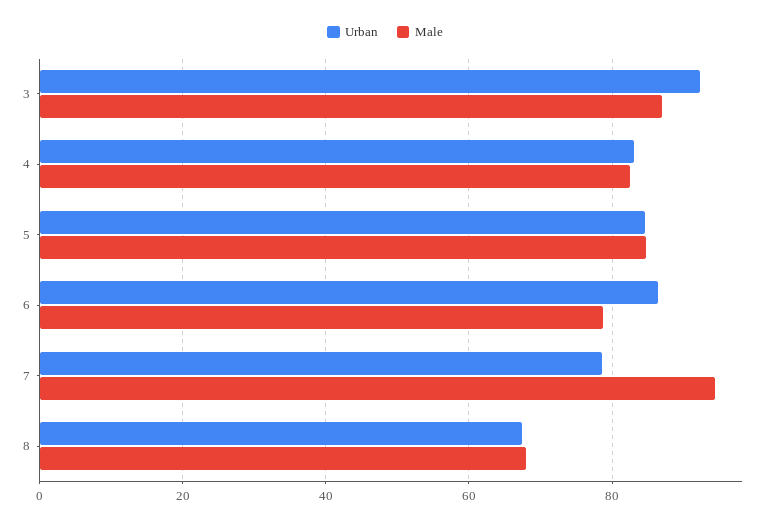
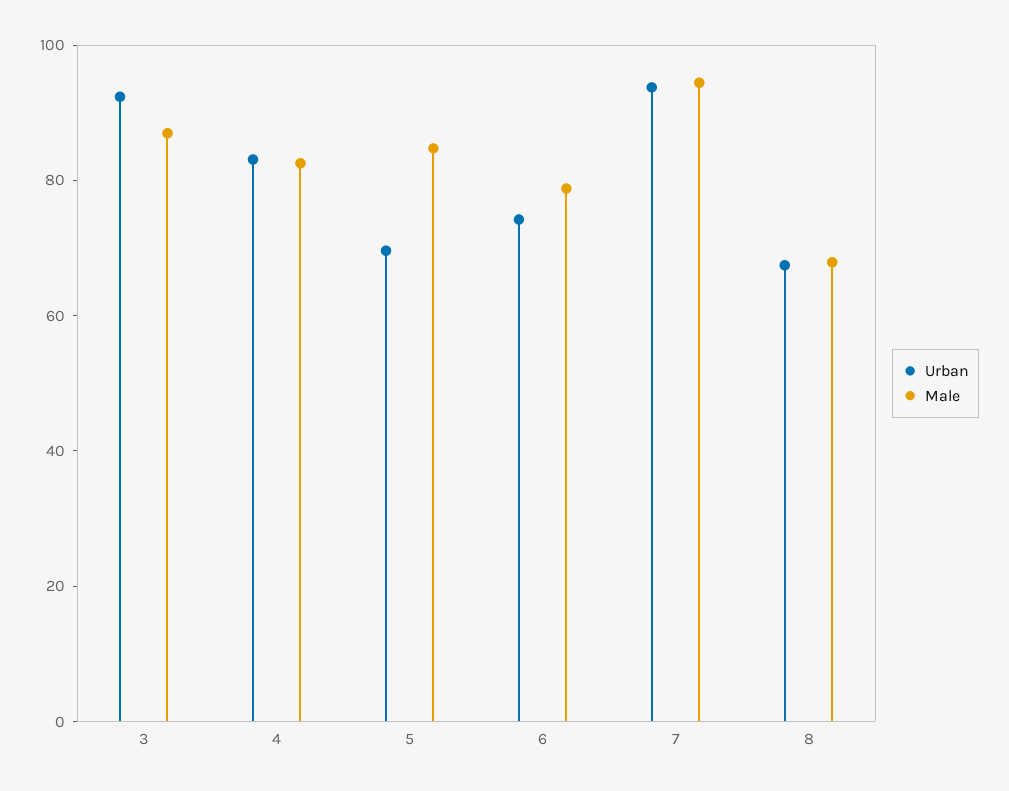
Urban, 5: 84 -> 70
Urban, 6: 86 -> 75
Urban, 7: 78 -> 95

